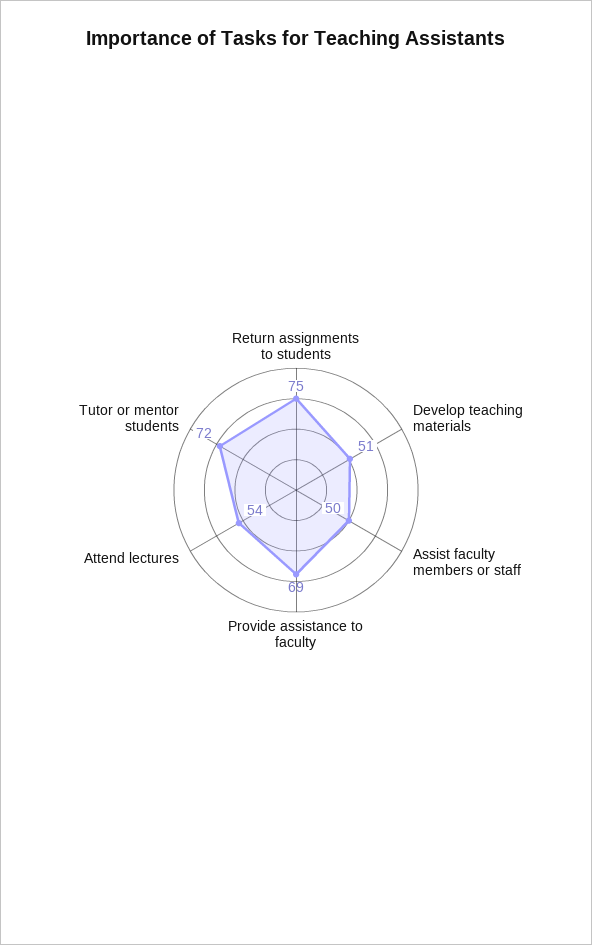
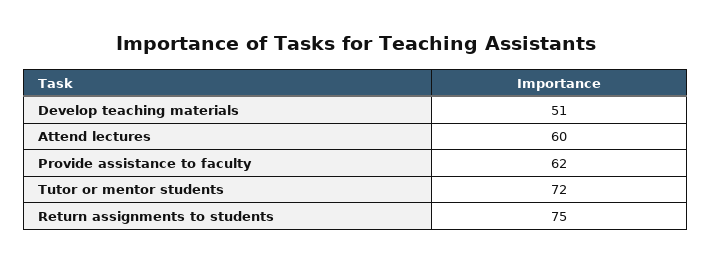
Assist faculty members or staff: 50 -> none
Provide assistance to faculty: 69 -> 62
Attend lectures: 54 -> 60

